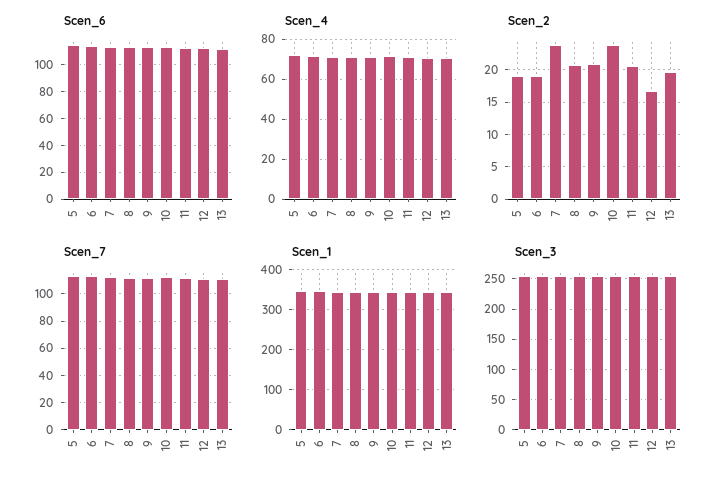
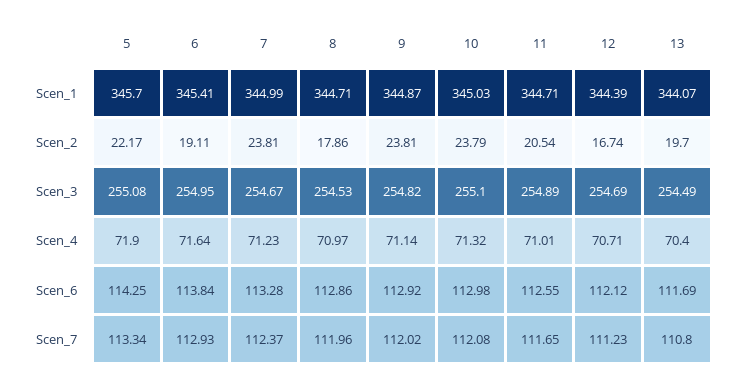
Scen_2, 5: 19 -> 22.17
Scen_2, 8: 21 -> 17.86
Scen_2, 9: 21 -> 23.81

